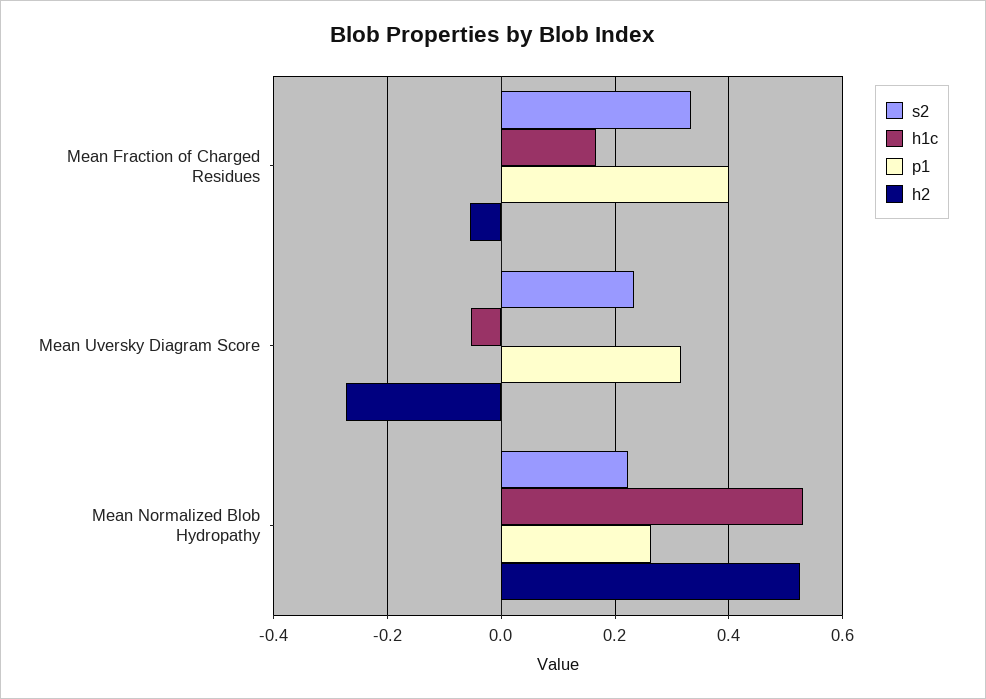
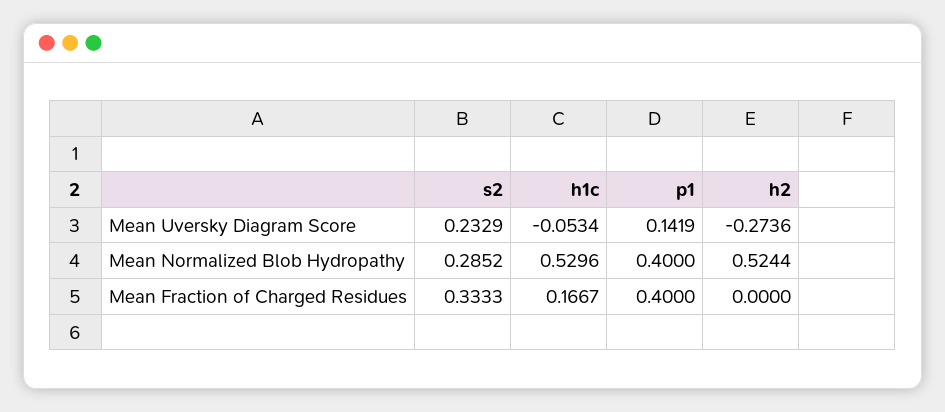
h2, Mean Fraction of Charged Residues: -0.06 -> 0
p1, Mean Uversky Diagram Score: 0.32 -> 0.1419
s2, Mean Normalized Blob Hydropathy: 0.22 -> 0.2852
p1, Mean Normalized Blob Hydropathy: 0.26 -> 0.4

